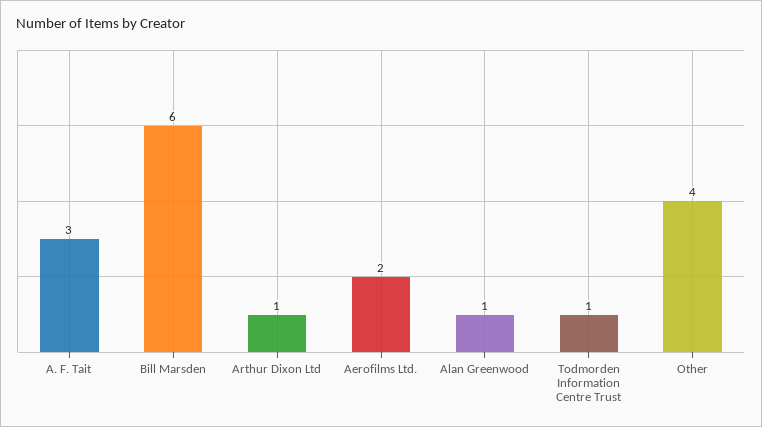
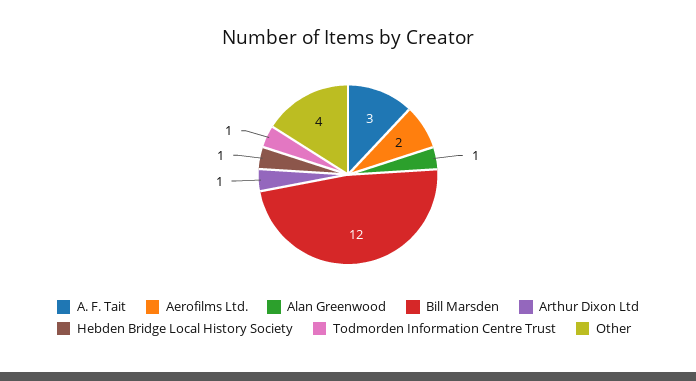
Bill Marsden: 6 -> 12
Hebden Bridge Local History Society: none -> 1

